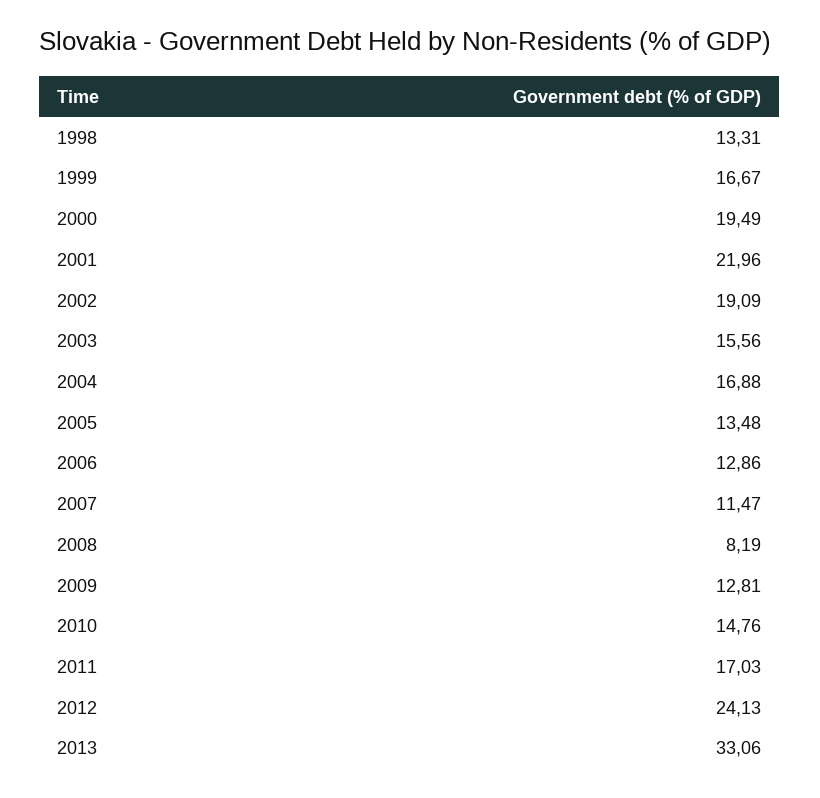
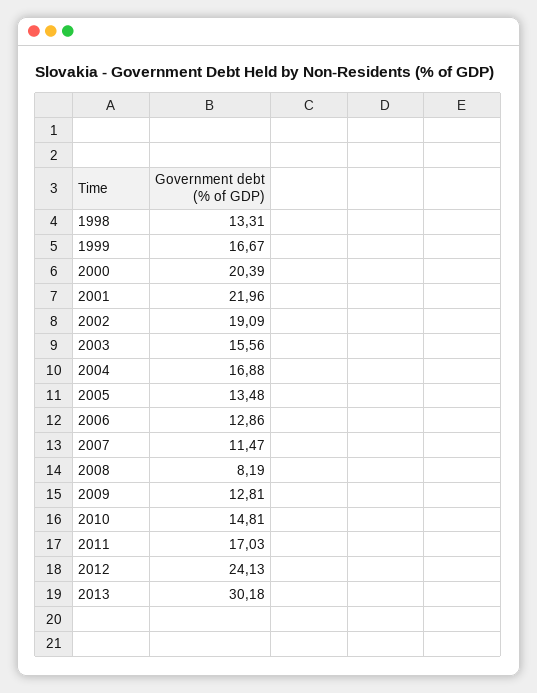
2000: 19.49 -> 20.39
2010: 14.76 -> 14.81
2013: 33.06 -> 30.18

